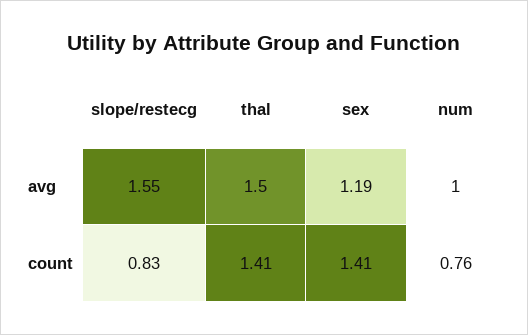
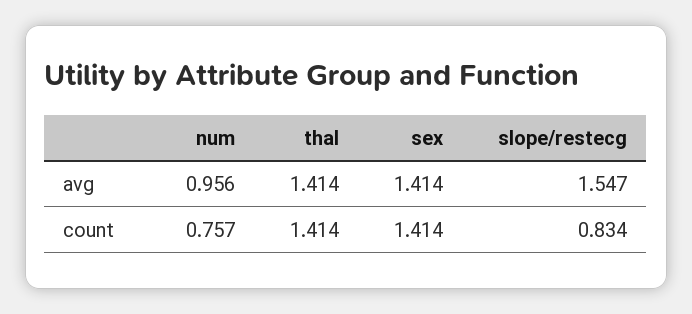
thal, avg: 1.5 -> 1.414
sex, avg: 1.19 -> 1.414
num, avg: 1 -> 0.956

